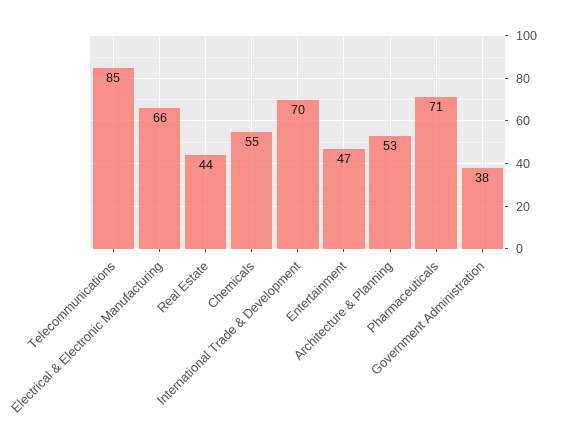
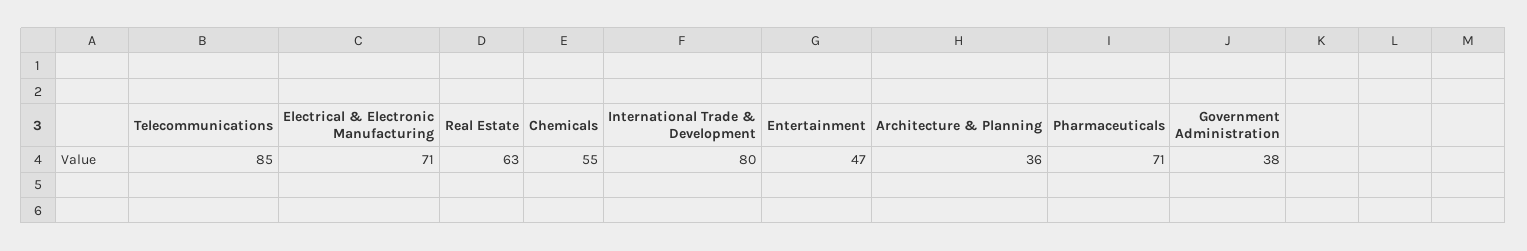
Electrical & Electronic Manufacturing: 66 -> 71
Real Estate: 44 -> 63
International Trade & Development: 70 -> 80
Architecture & Planning: 53 -> 36

